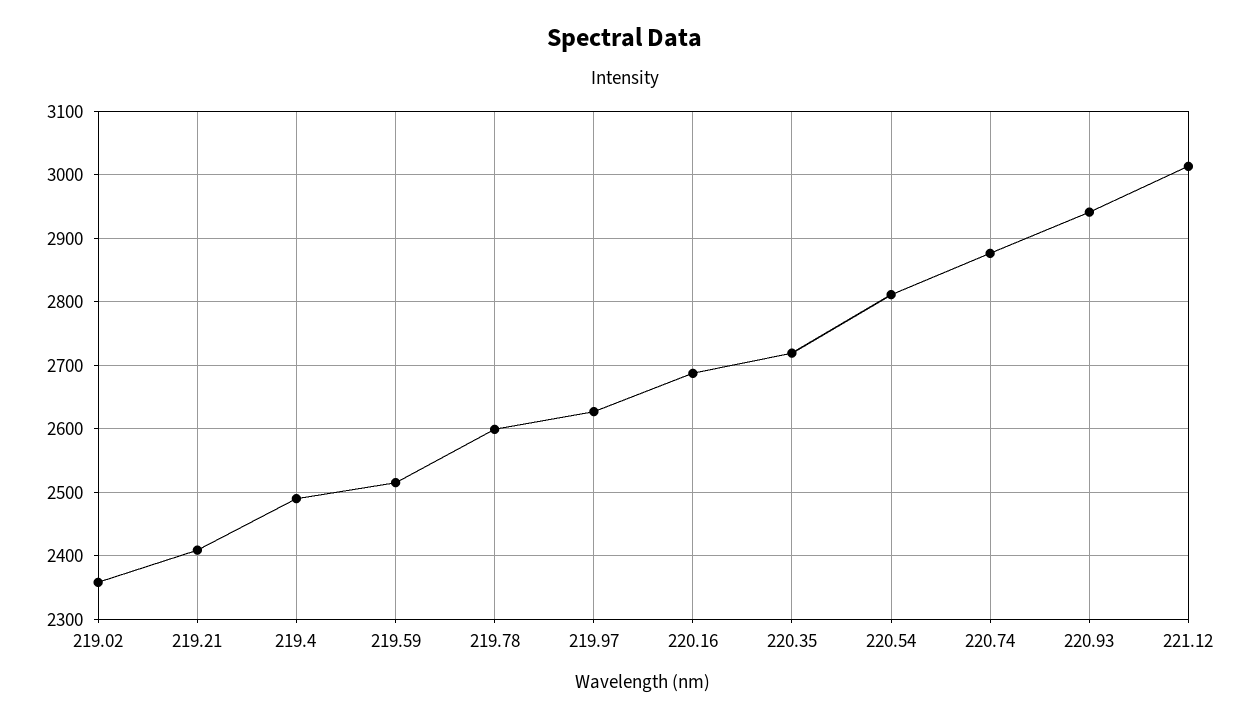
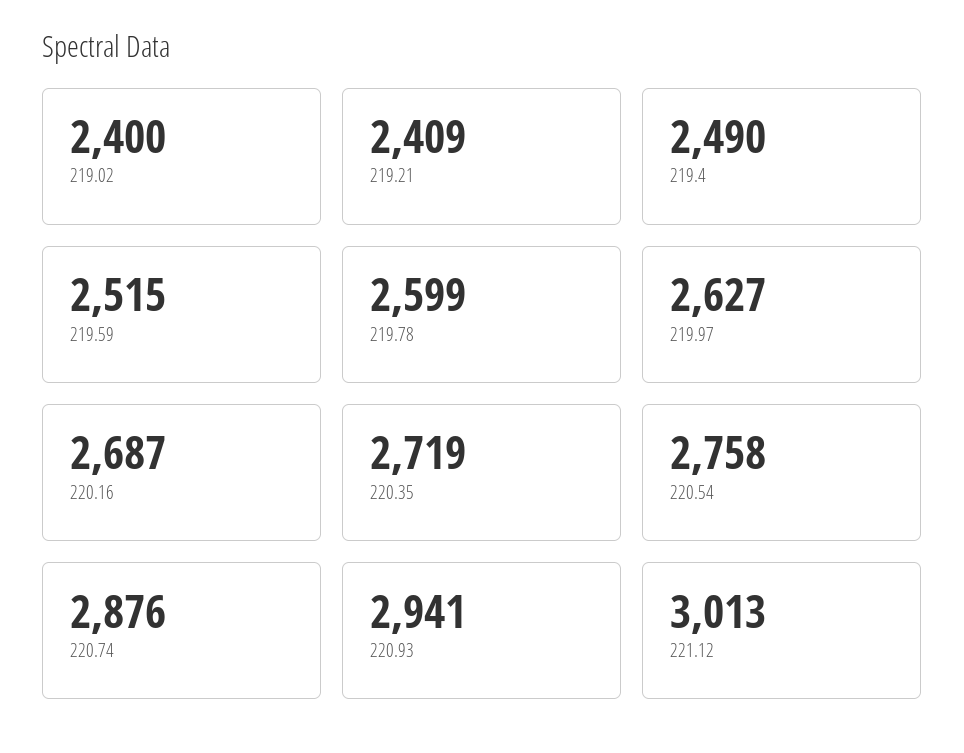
219.02: 2360 -> 2400
220.54: 2810 -> 2758

